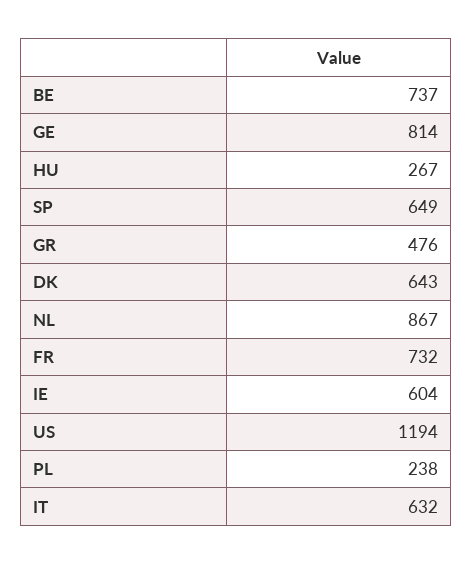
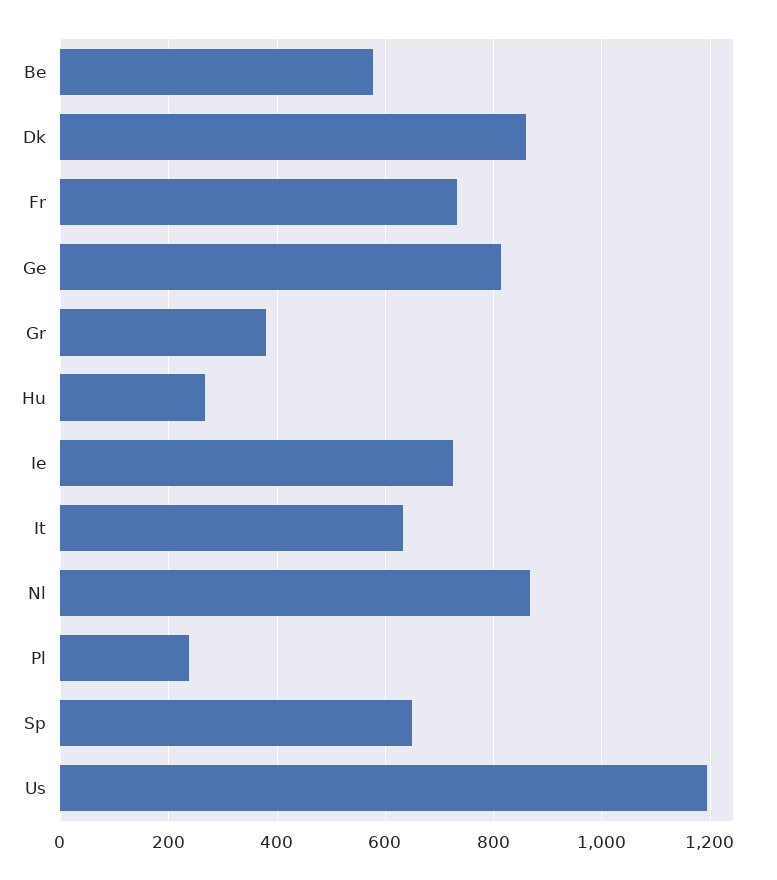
BE: 737 -> 580
GR: 476 -> 380
DK: 643 -> 860
IE: 604 -> 720

